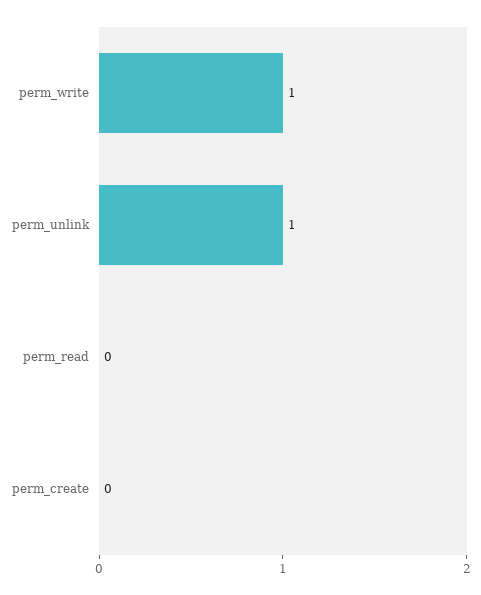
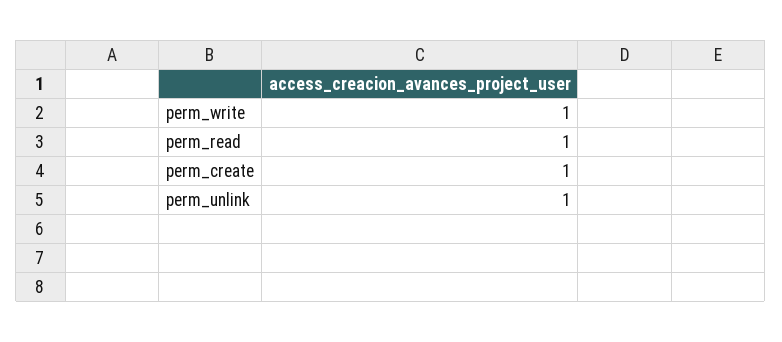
perm_read: 0 -> 1
perm_create: 0 -> 1

